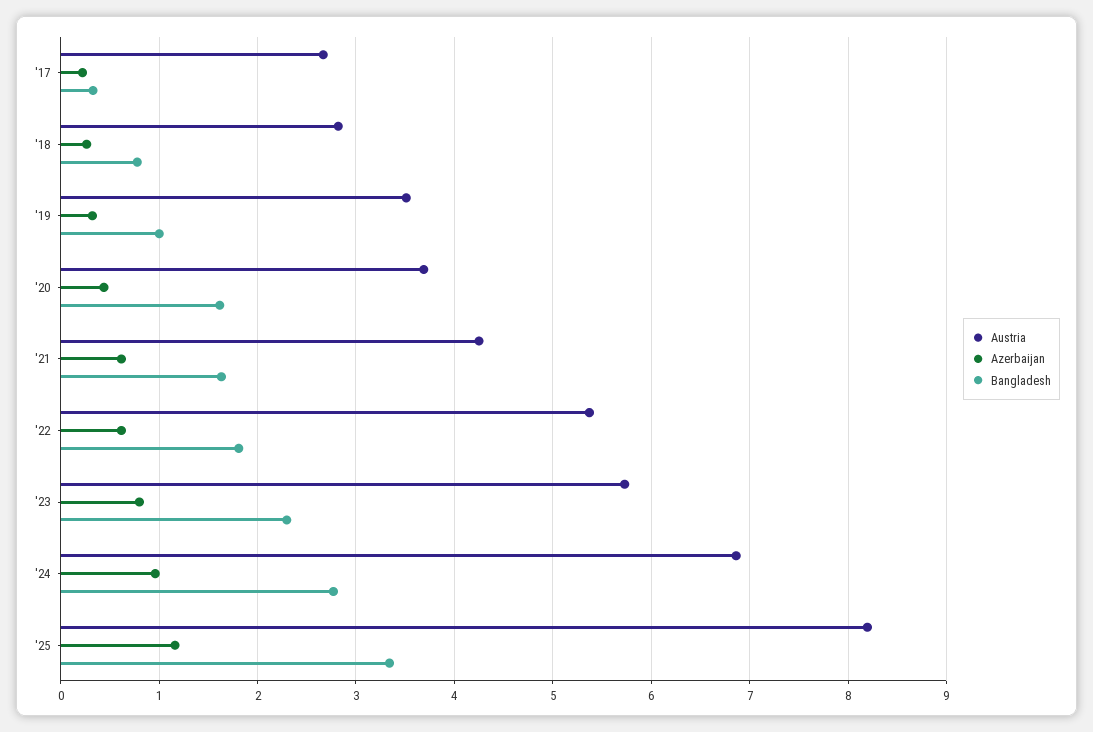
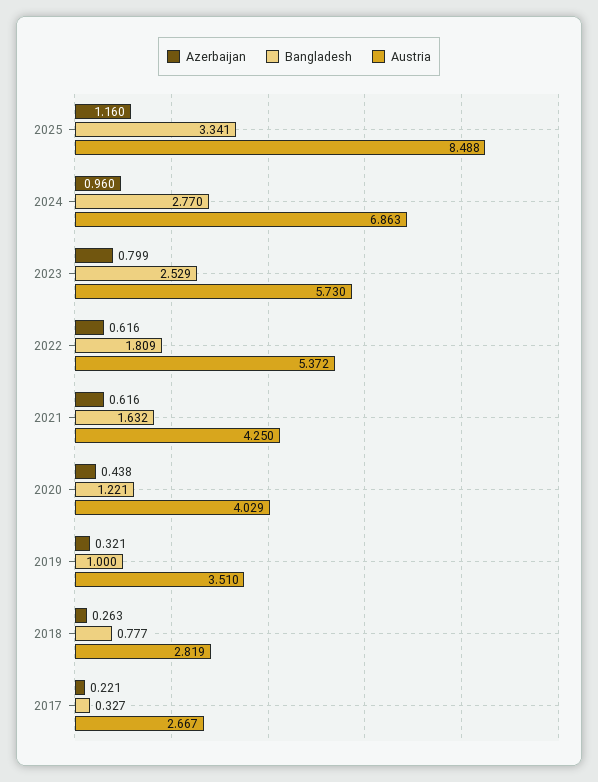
Austria, '20: 3.7 -> 4.029
Bangladesh, '20: 1.6 -> 1.221
Bangladesh, '23: 2.3 -> 2.529
Austria, '25: 8.2 -> 8.488

